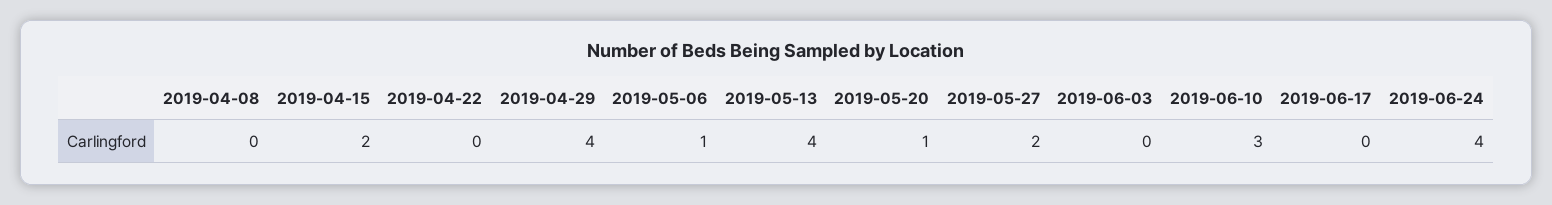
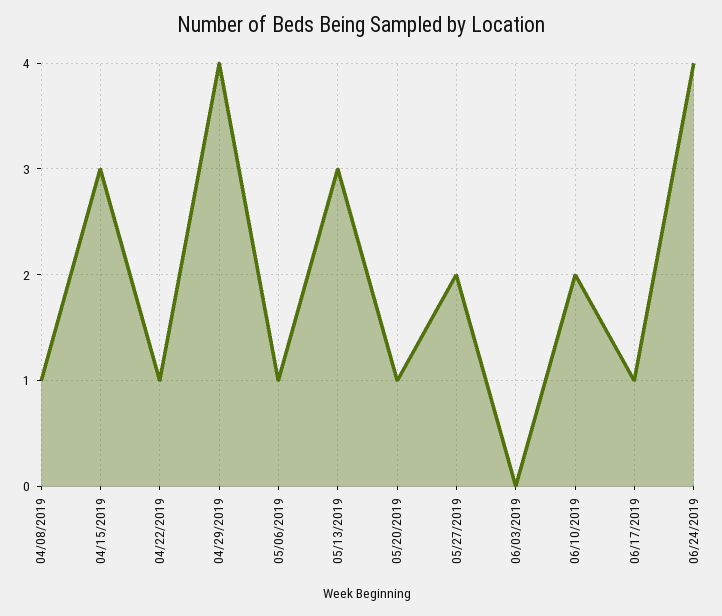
2019-04-08: 0 -> 1
2019-04-15: 2 -> 3
2019-04-22: 0 -> 1
2019-05-13: 4 -> 3
2019-06-10: 3 -> 2
2019-06-17: 0 -> 1

